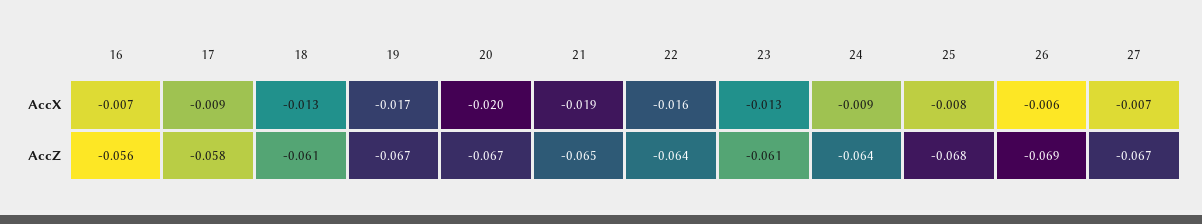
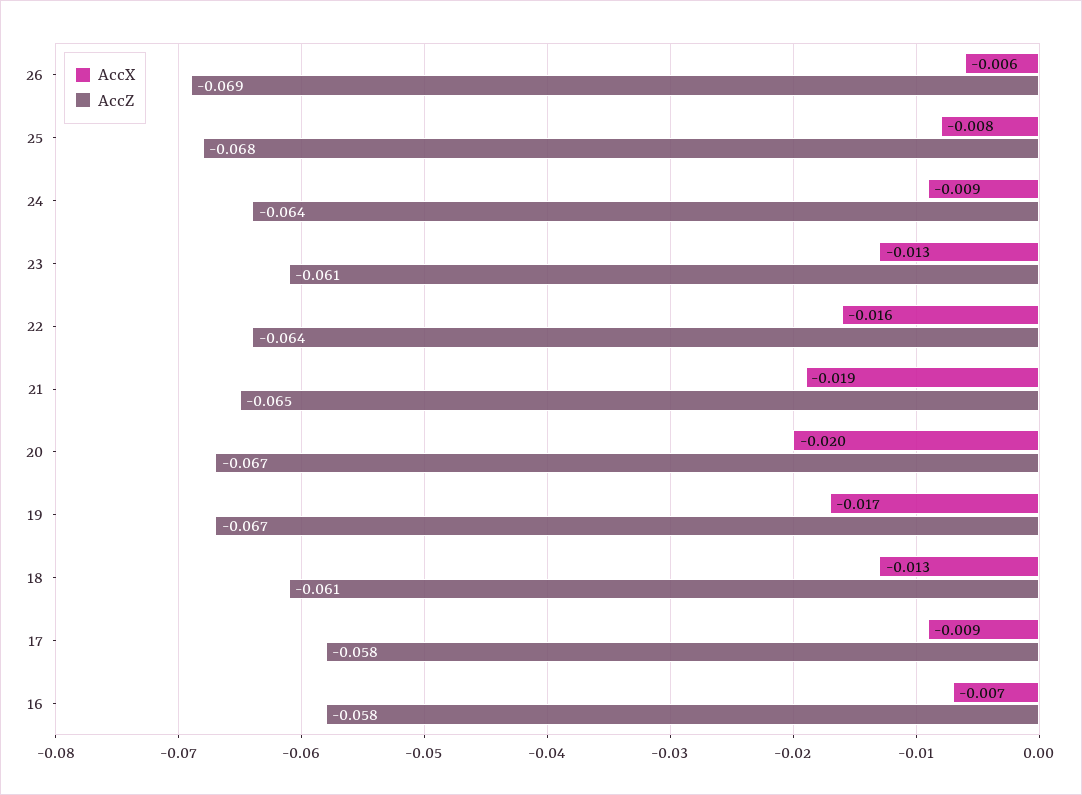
AccX, 27: -0.007 -> none
AccZ, 16: -0.056 -> -0.058
AccZ, 27: -0.067 -> none

